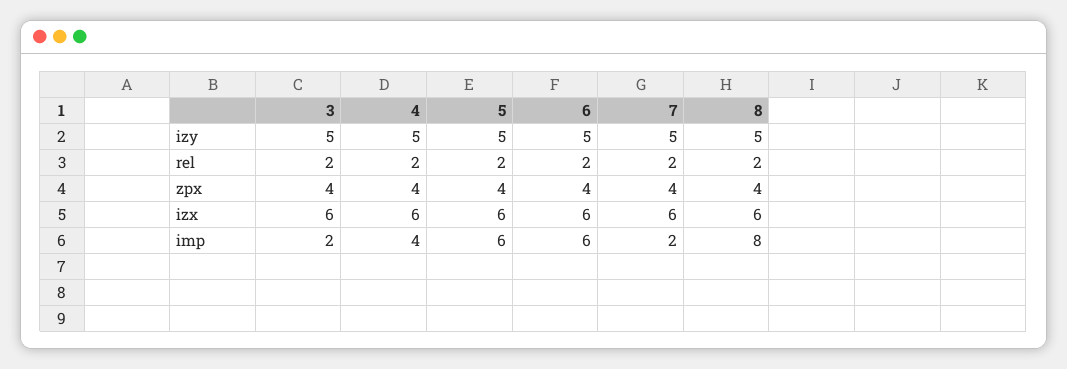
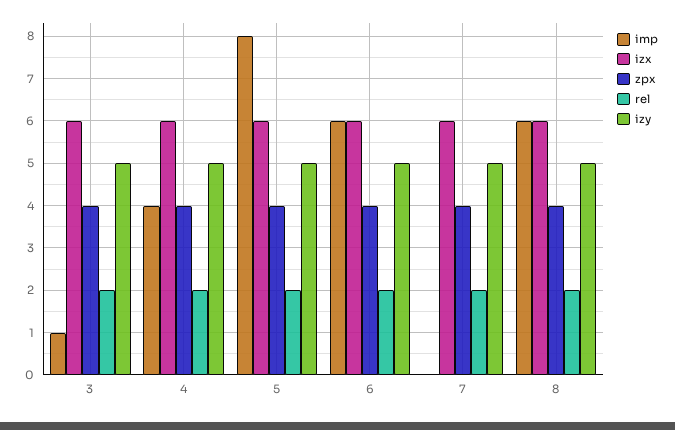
imp, 3: 2 -> 1
imp, 5: 6 -> 8
imp, 7: 2 -> 0
imp, 8: 8 -> 6

